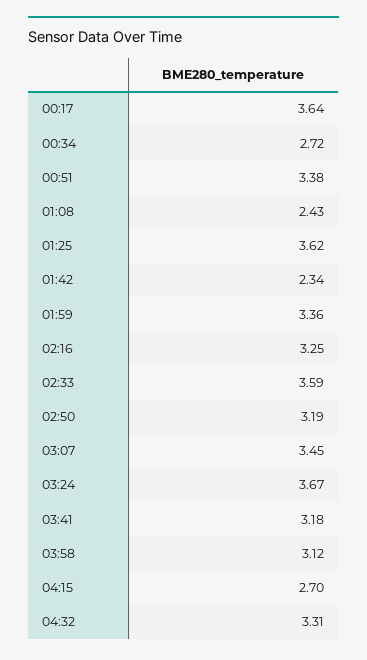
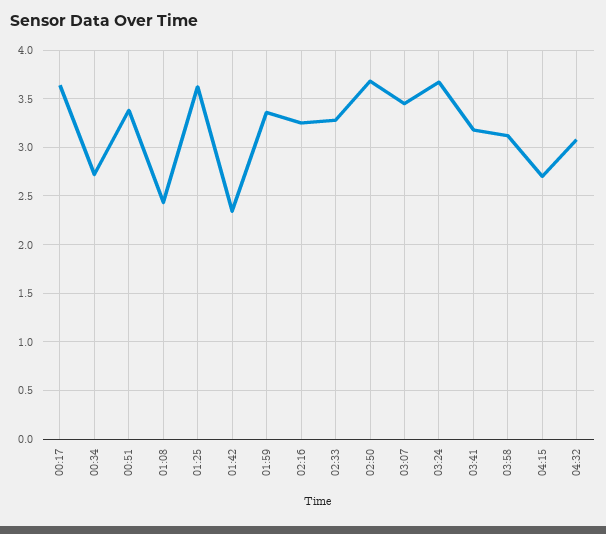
02:33: 3.59 -> 3.3
02:50: 3.19 -> 3.7
04:32: 3.31 -> 3.1

